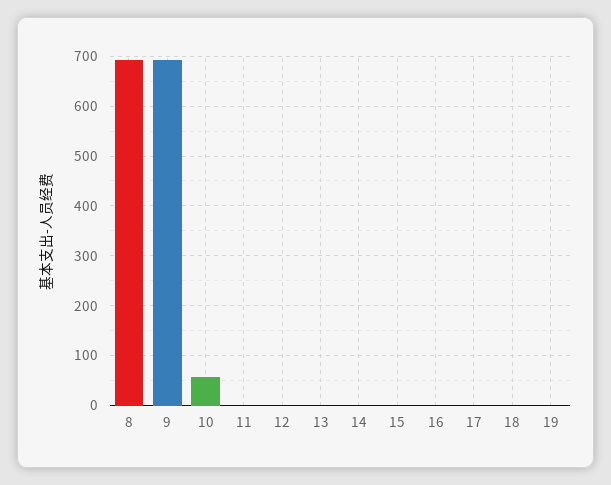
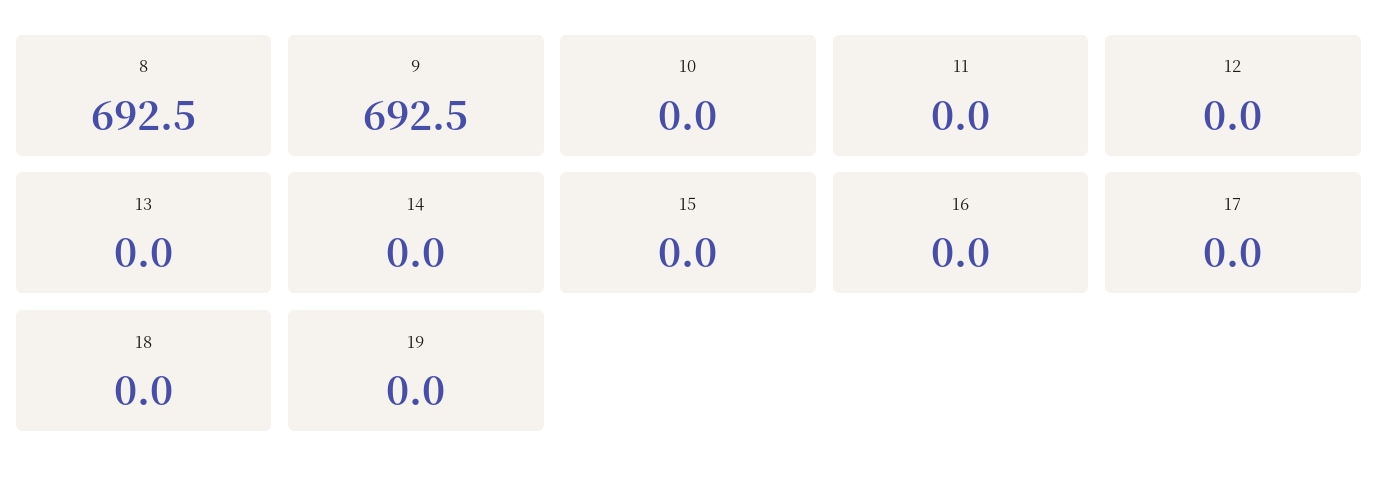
10: 60 -> 0

